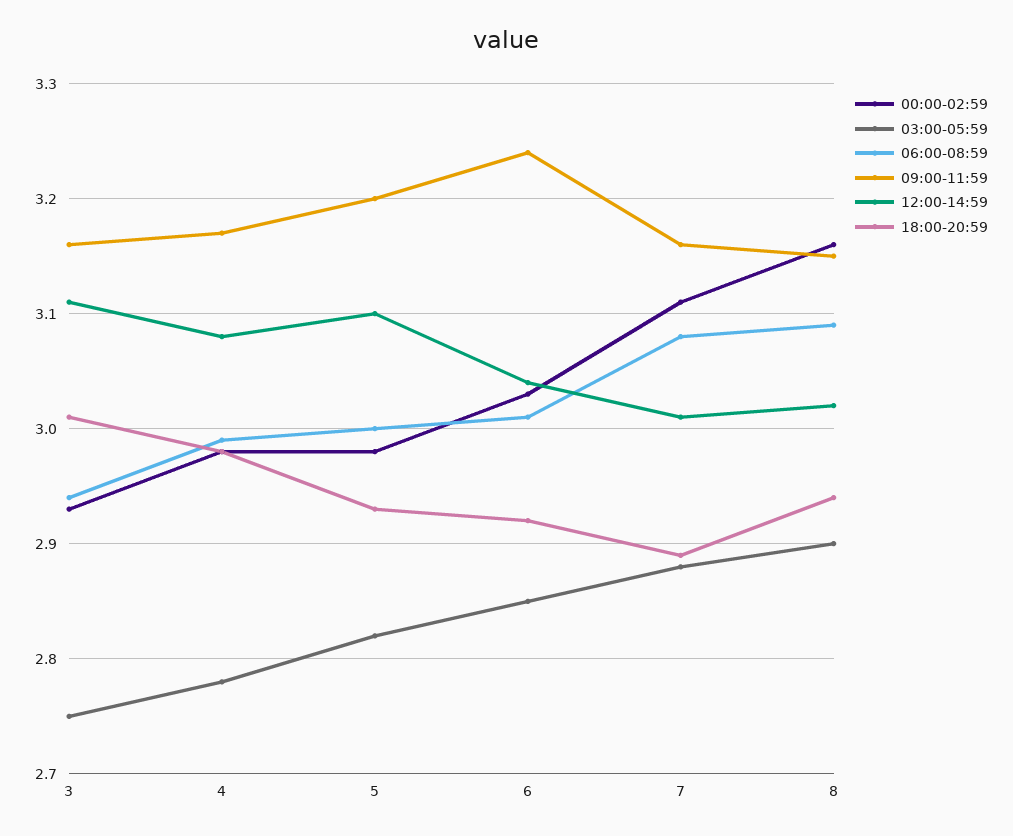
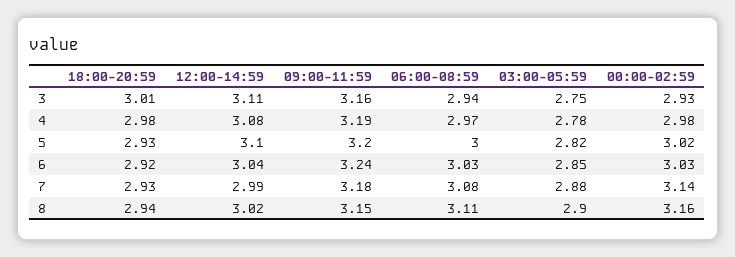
06:00-08:59, 4: 2.99 -> 2.97
09:00-11:59, 4: 3.17 -> 3.19
00:00-02:59, 5: 2.98 -> 3.02
06:00-08:59, 6: 3.01 -> 3.03
00:00-02:59, 7: 3.11 -> 3.14
09:00-11:59, 7: 3.16 -> 3.18
12:00-14:59, 7: 3.01 -> 2.99
18:00-20:59, 7: 2.89 -> 2.93
06:00-08:59, 8: 3.09 -> 3.11

